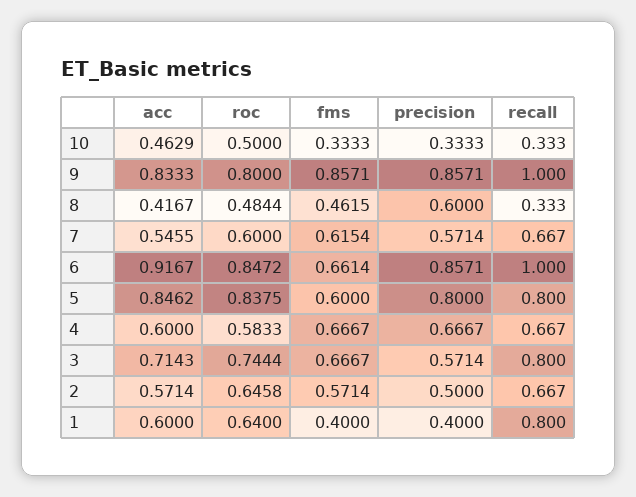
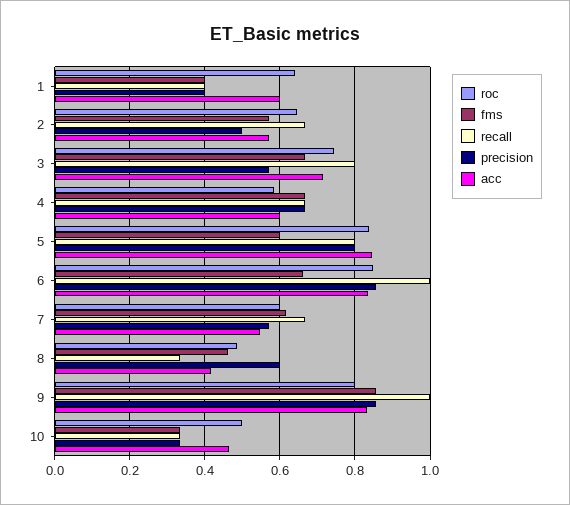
acc, 6: 0.9167 -> 0.84
recall, 1: 0.8 -> 0.4

